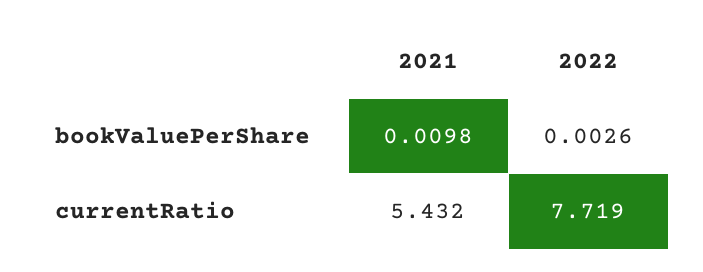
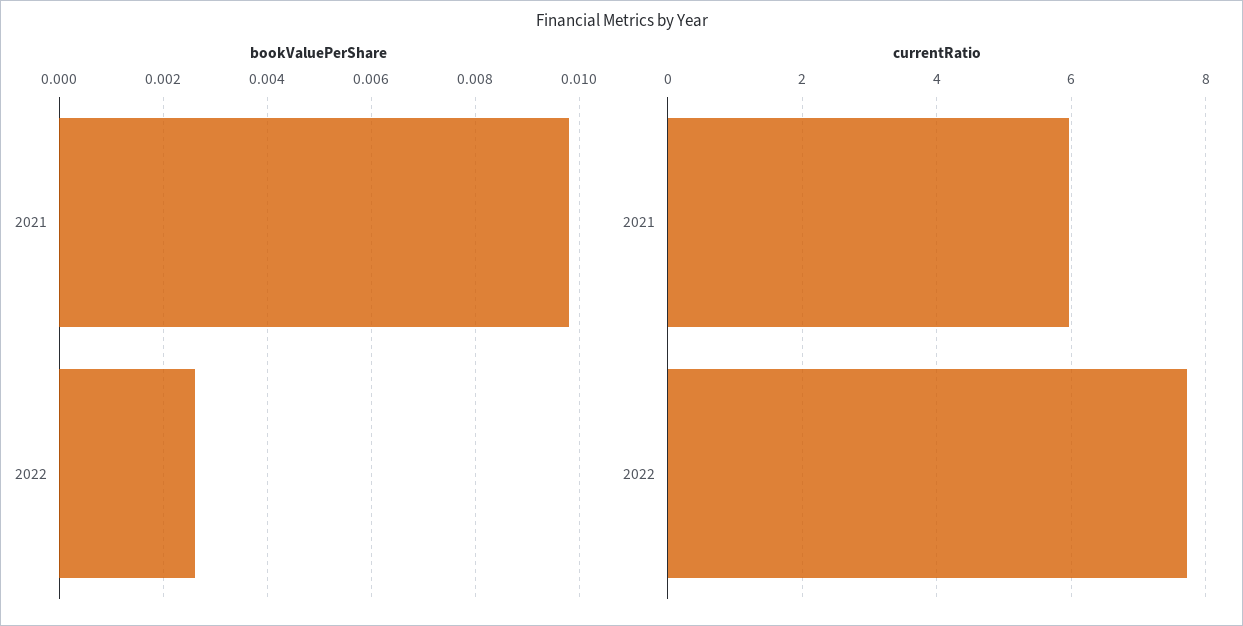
currentRatio, 2021: 5.432 -> 6

